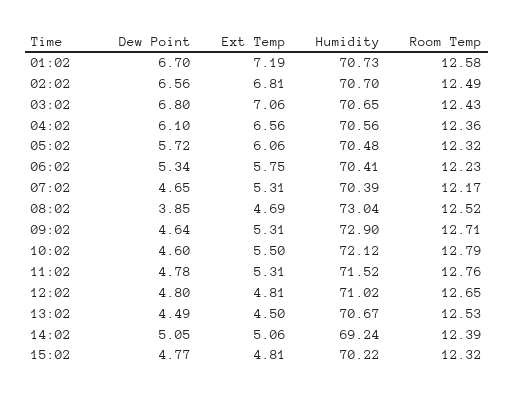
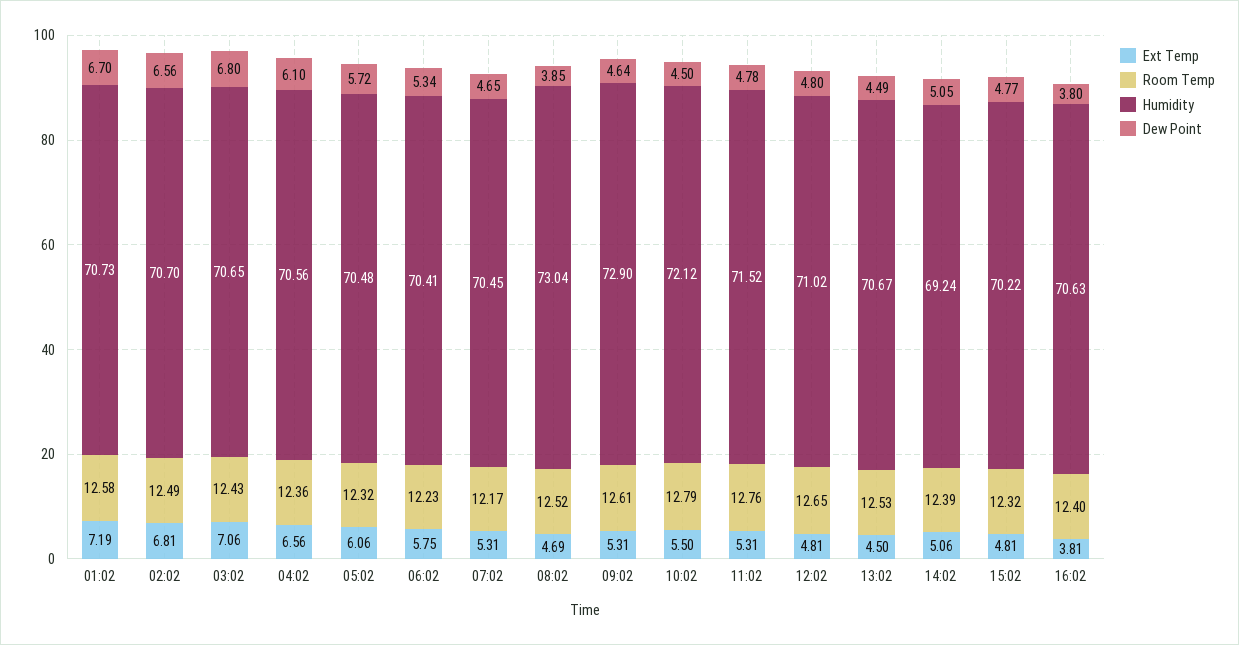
Humidity, 07:02: 70.39 -> 70.45
Room Temp, 09:02: 12.71 -> 12.61
Dew Point, 10:02: 4.6 -> 4.5
Ext Temp, 16:02: none -> 3.81
Room Temp, 16:02: none -> 12.4
Humidity, 16:02: none -> 70.63
Dew Point, 16:02: none -> 3.8

